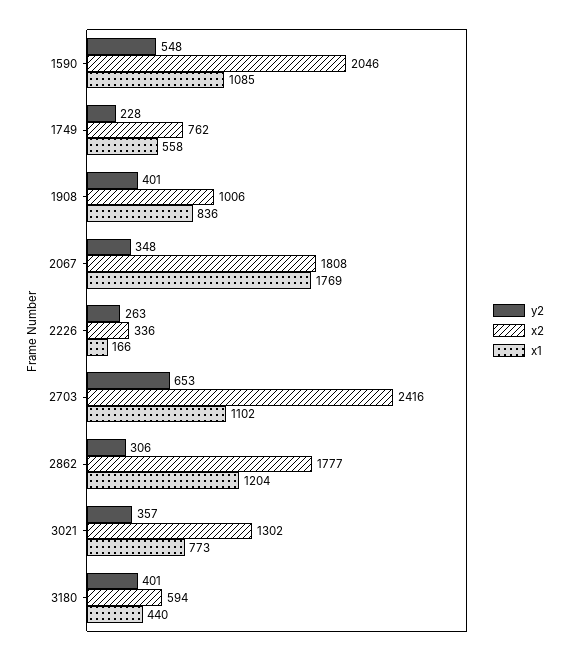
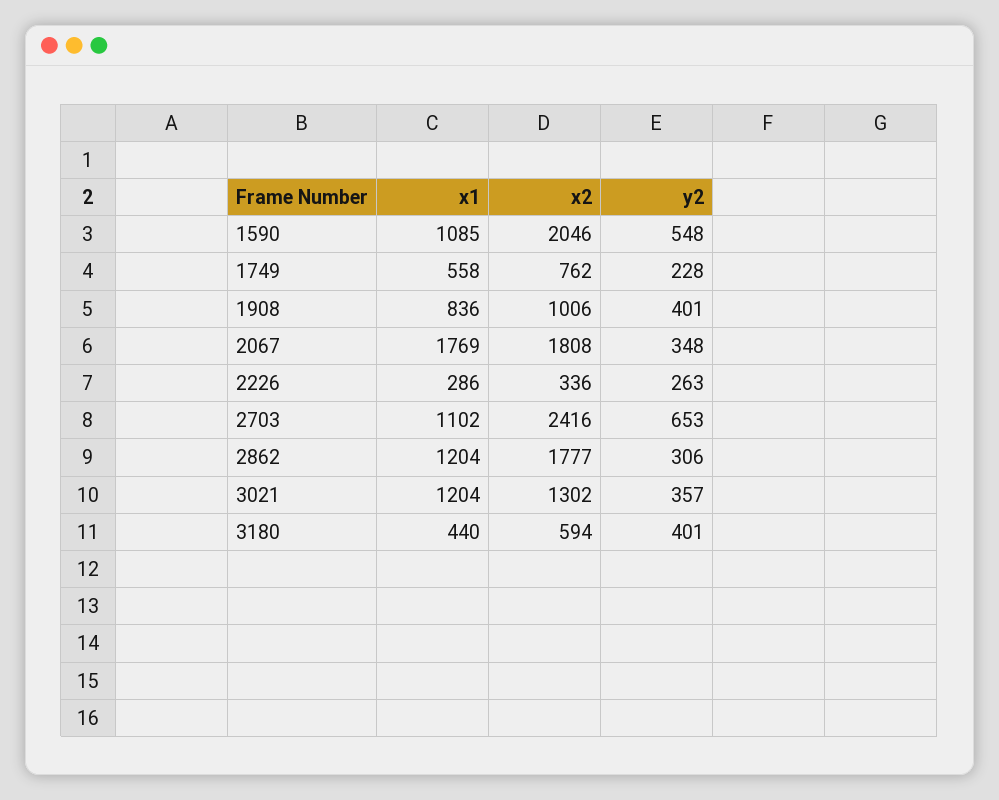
x1, 2226: 166 -> 286
x1, 3021: 773 -> 1204

